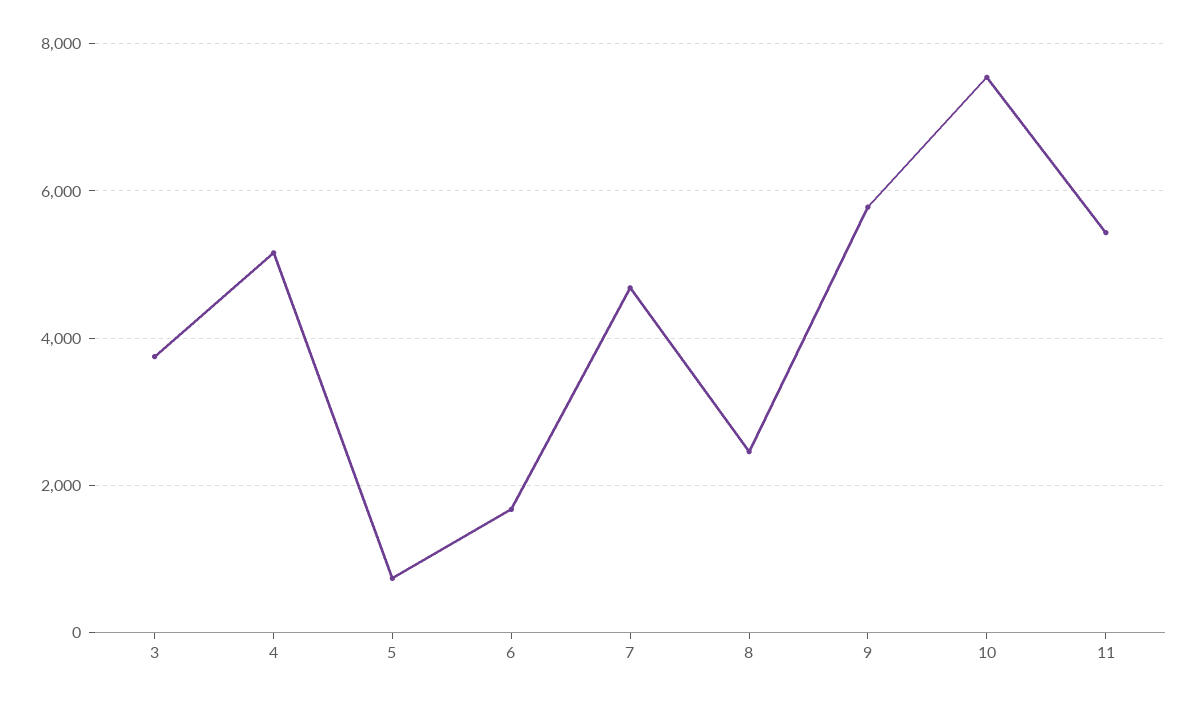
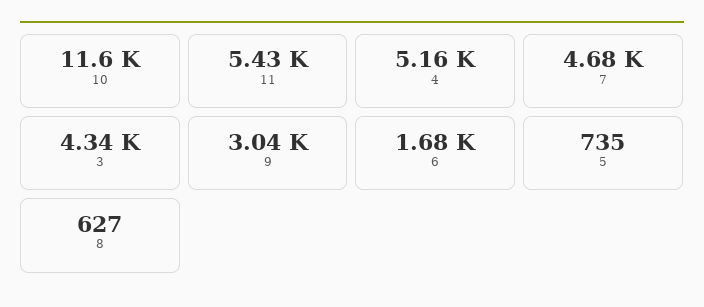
3: 3800 -> 4340
8: 2400 -> 627
9: 5800 -> 3040
10: 7600 -> 11600

